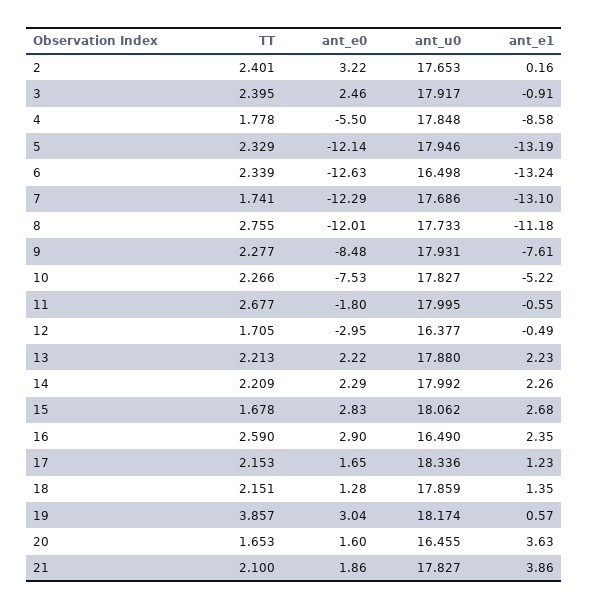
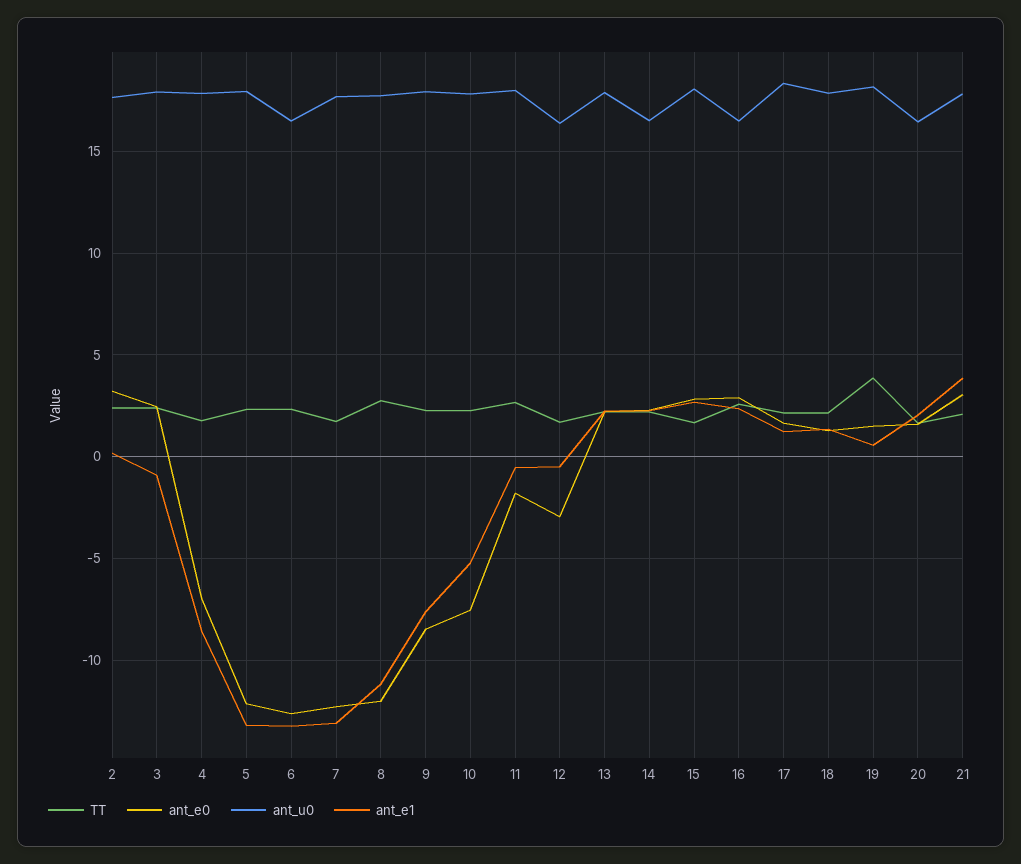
ant_e0, 4: -5.5 -> -7
ant_u0, 14: 17.992 -> 16.5
ant_e0, 19: 3.04 -> 1.5
ant_e1, 20: 3.63 -> 2
ant_e0, 21: 1.86 -> 3

